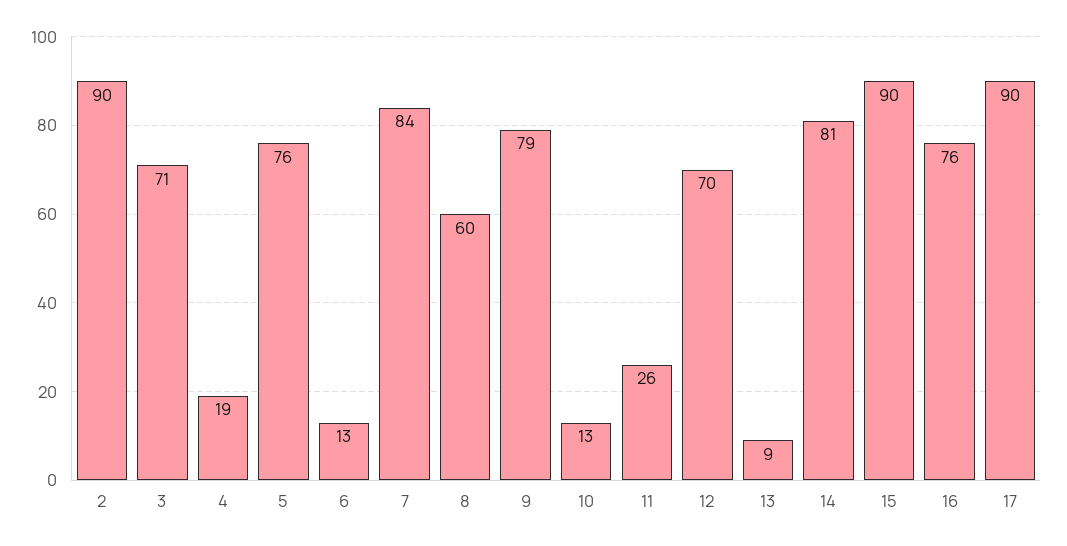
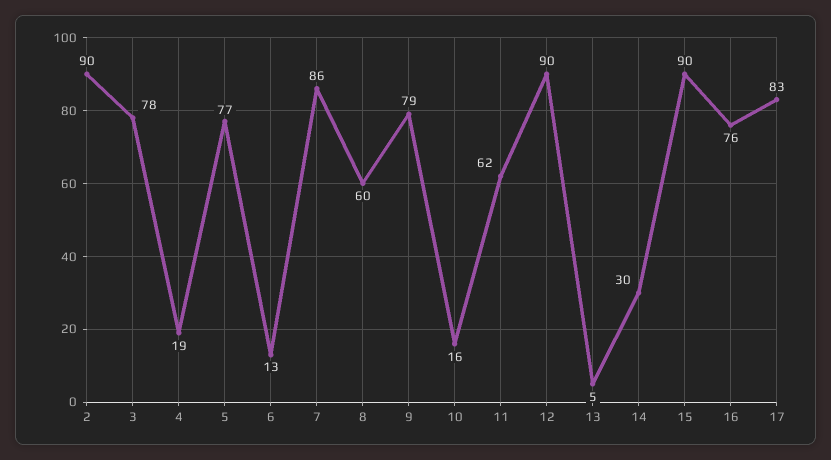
3: 71 -> 78
5: 76 -> 77
7: 84 -> 86
10: 13 -> 16
11: 26 -> 62
12: 70 -> 90
13: 9 -> 5
14: 81 -> 30
17: 90 -> 83

